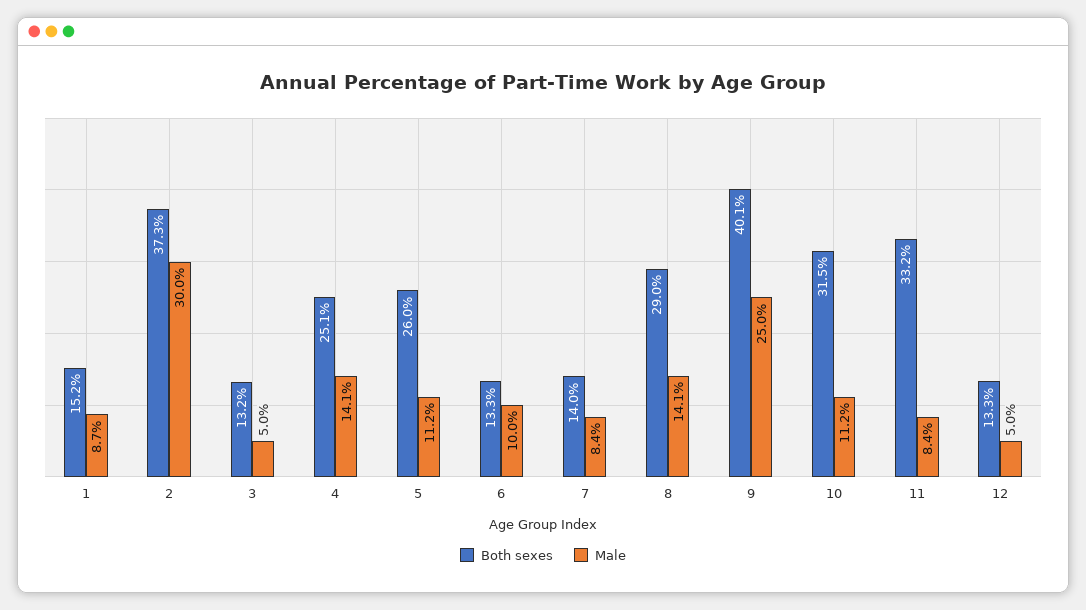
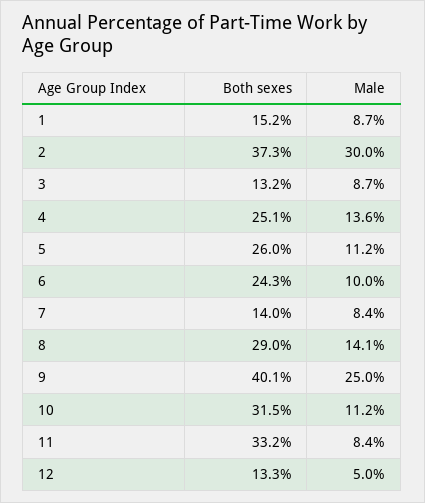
Male, 3: 5 -> 8.7
Male, 4: 14.1 -> 13.6
Both sexes, 6: 13.3 -> 24.3

